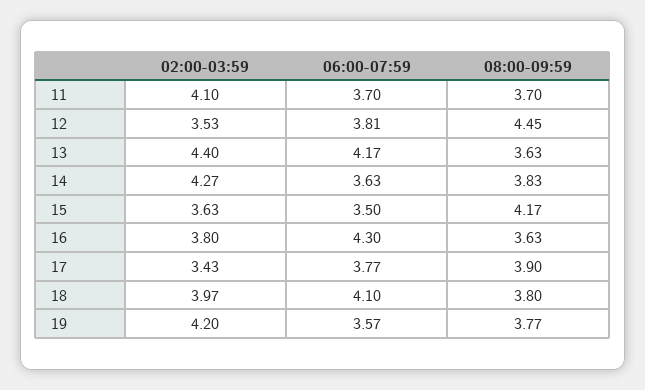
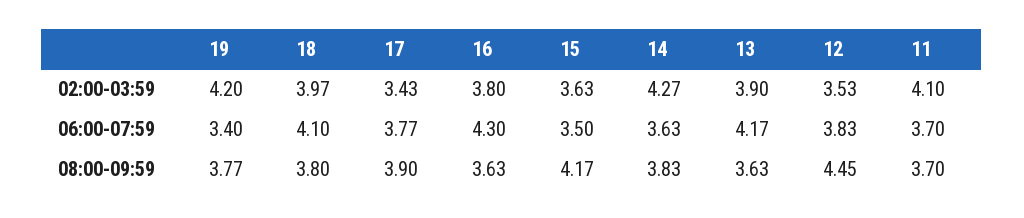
06:00-07:59, 12: 3.81 -> 3.83
02:00-03:59, 13: 4.4 -> 3.9
06:00-07:59, 19: 3.57 -> 3.4

